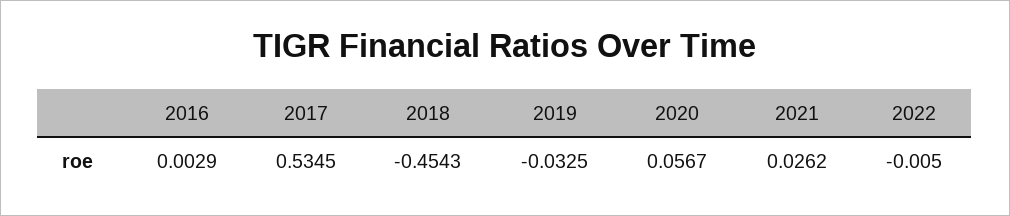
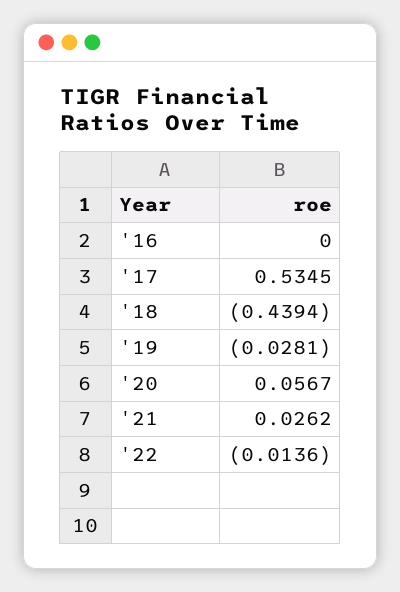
2016: 0.0029 -> 0
2018: -0.4543 -> -0.4394
2019: -0.0325 -> -0.0281
2022: -0.005 -> -0.0136

